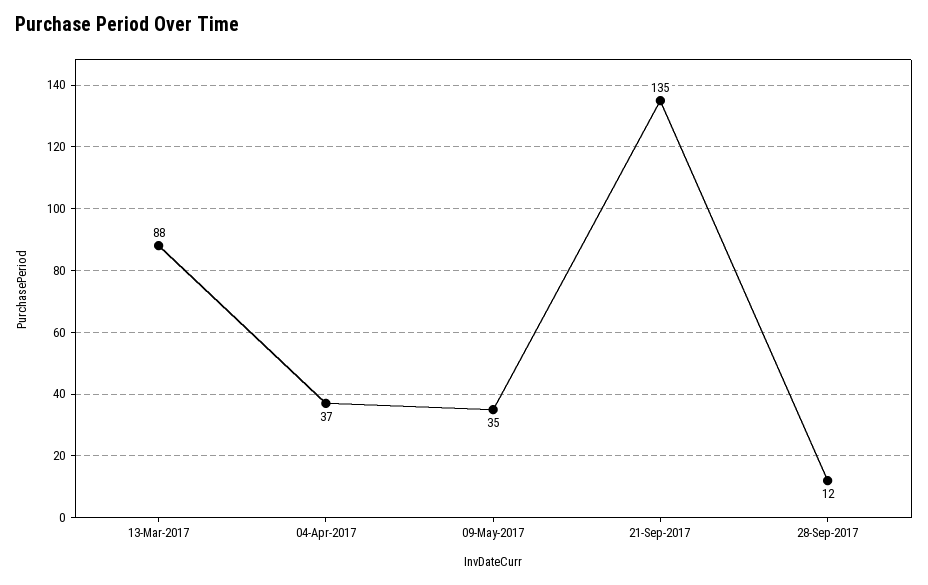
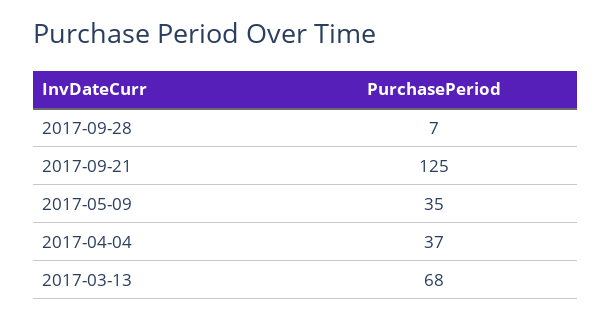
13-Mar-2017: 88 -> 68
21-Sep-2017: 135 -> 125
28-Sep-2017: 12 -> 7

